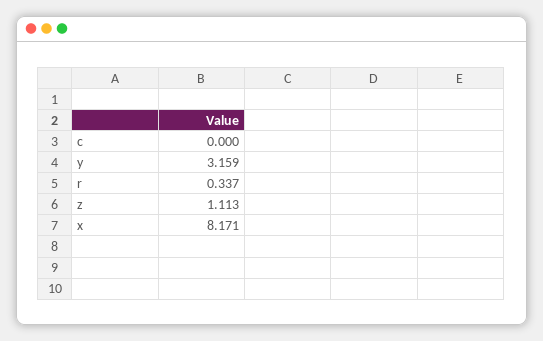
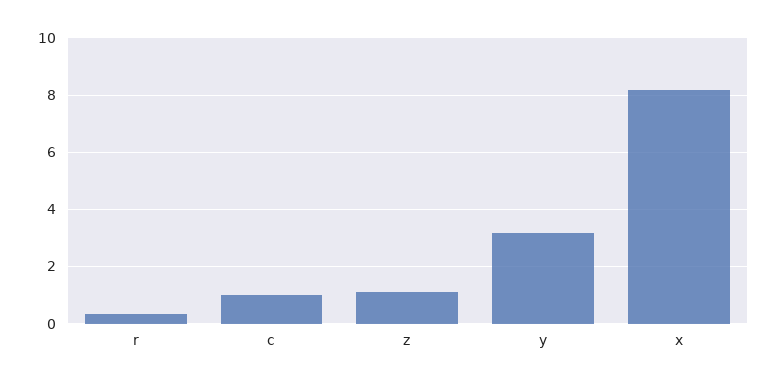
c: 0 -> 1

